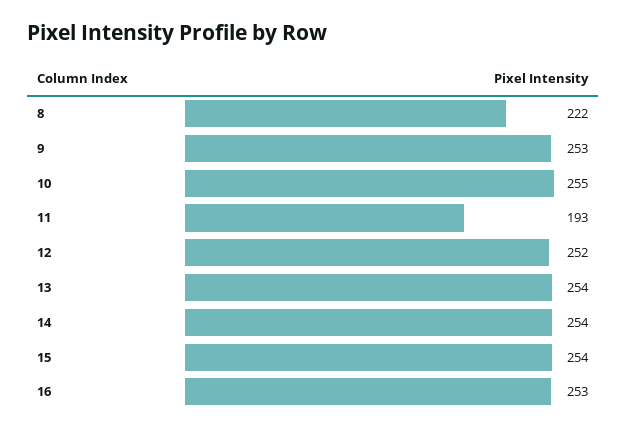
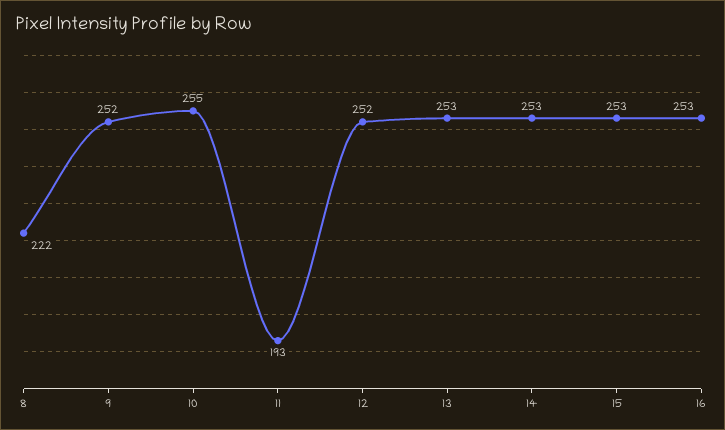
9: 253 -> 252
13: 254 -> 253
14: 254 -> 253
15: 254 -> 253

